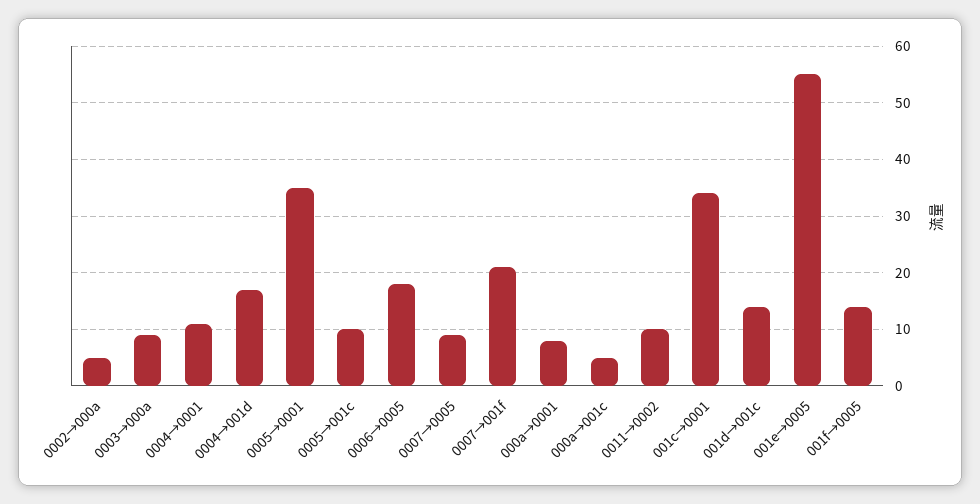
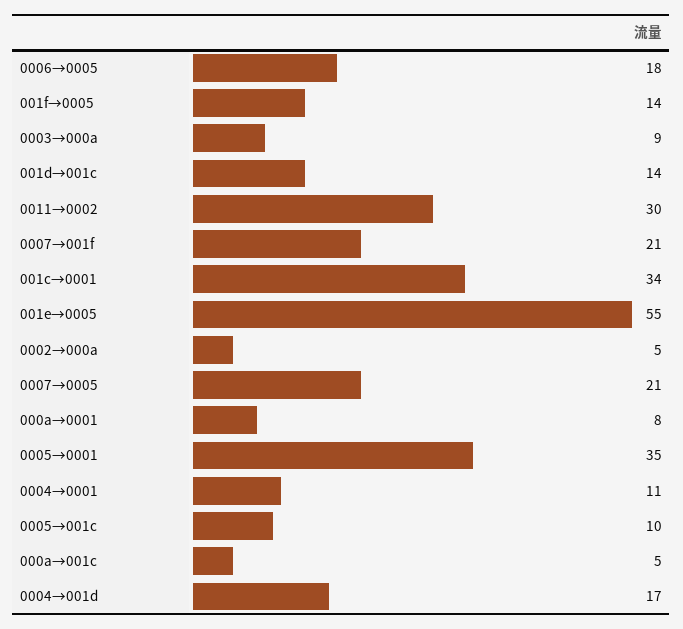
0007→0005: 10 -> 21
0011→0002: 10 -> 30

